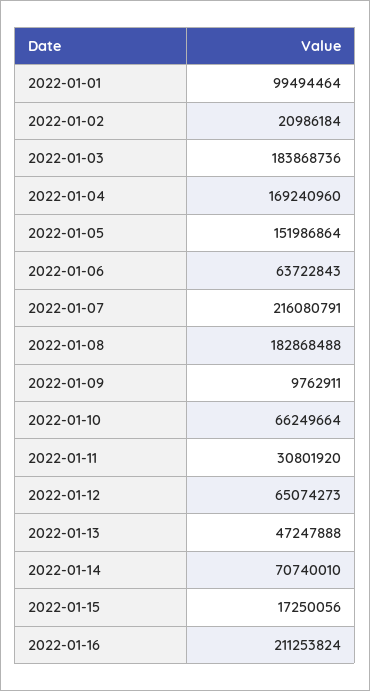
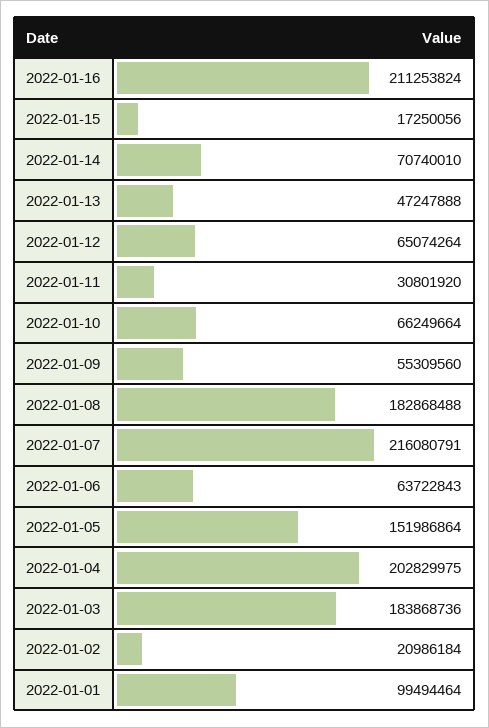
2022-01-04: 169240960 -> 202829975
2022-01-09: 9762911 -> 55309560
2022-01-12: 65074273 -> 65074264

